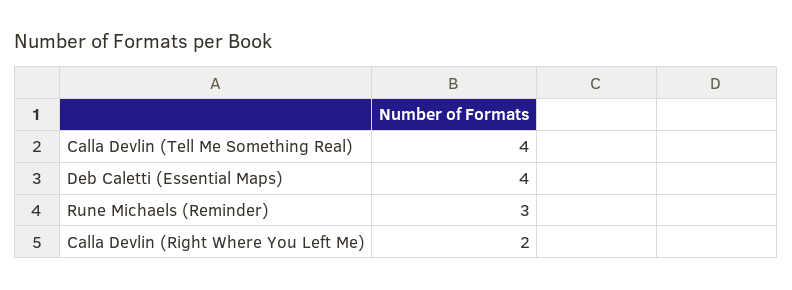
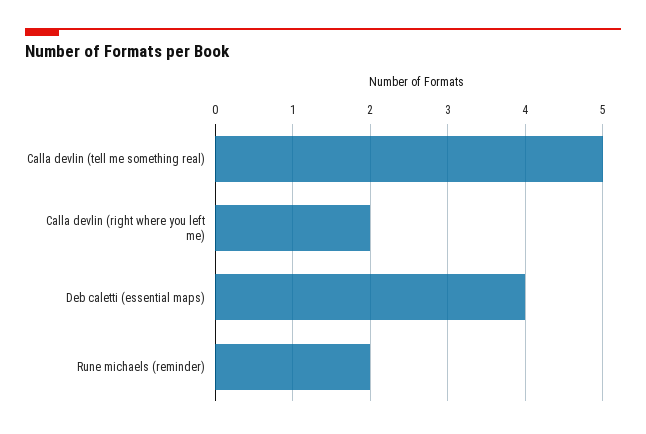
Calla Devlin (Tell Me Something Real): 4 -> 5
Rune Michaels (Reminder): 3 -> 2

